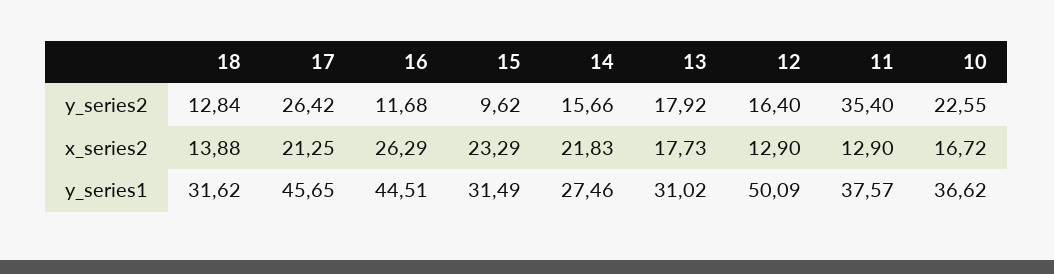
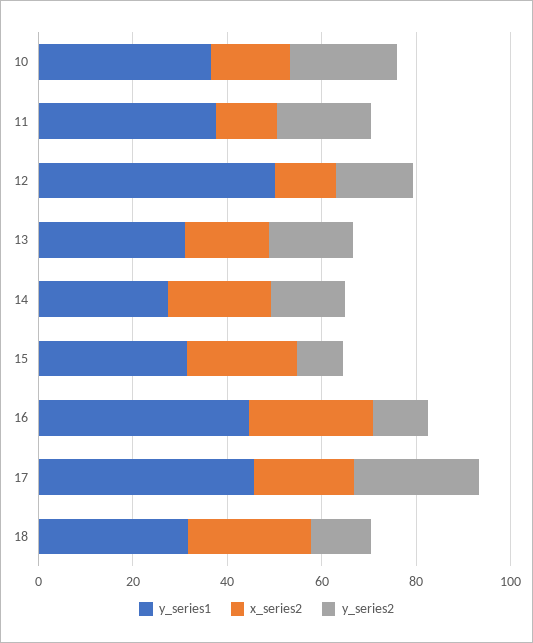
y_series2, 11: 35.4 -> 20
x_series2, 18: 13.88 -> 25

